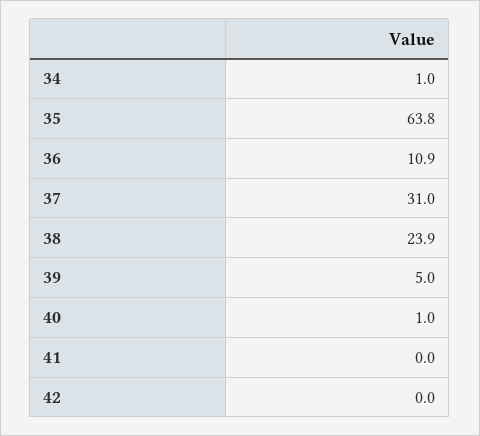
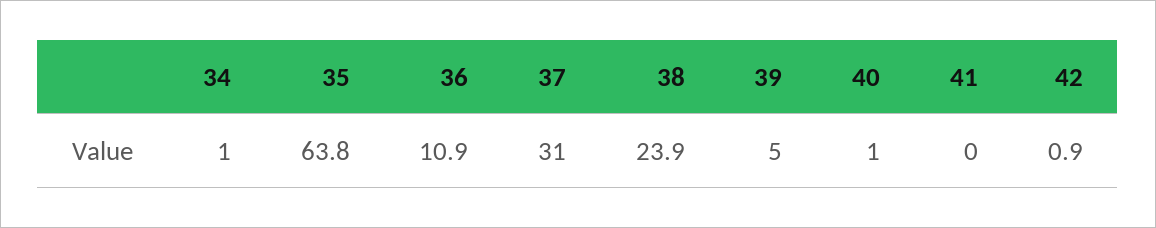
42: 0 -> 0.9

